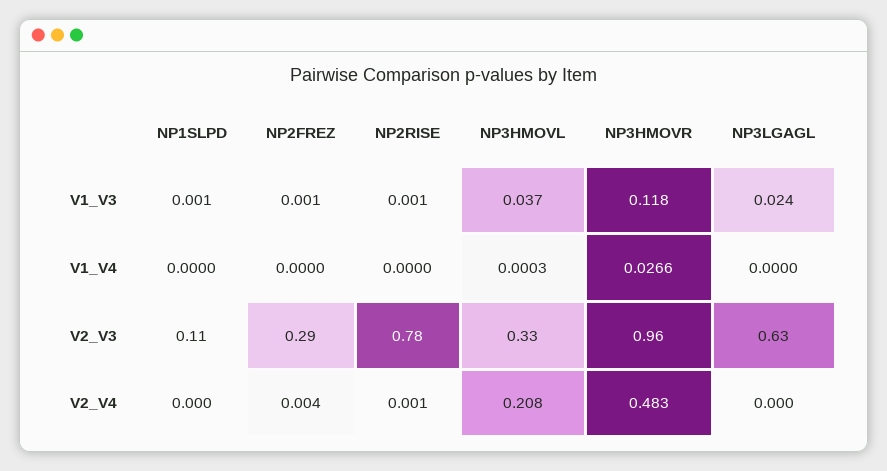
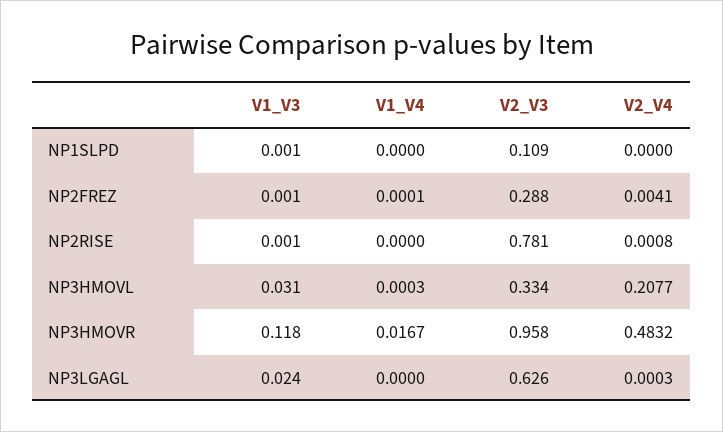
NP3HMOVL, V1_V3: 0.037 -> 0.031
NP2FREZ, V1_V4: 0 -> 0.0001
NP3HMOVR, V1_V4: 0.0266 -> 0.0167

